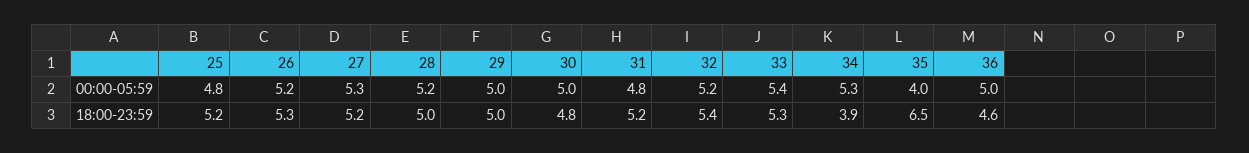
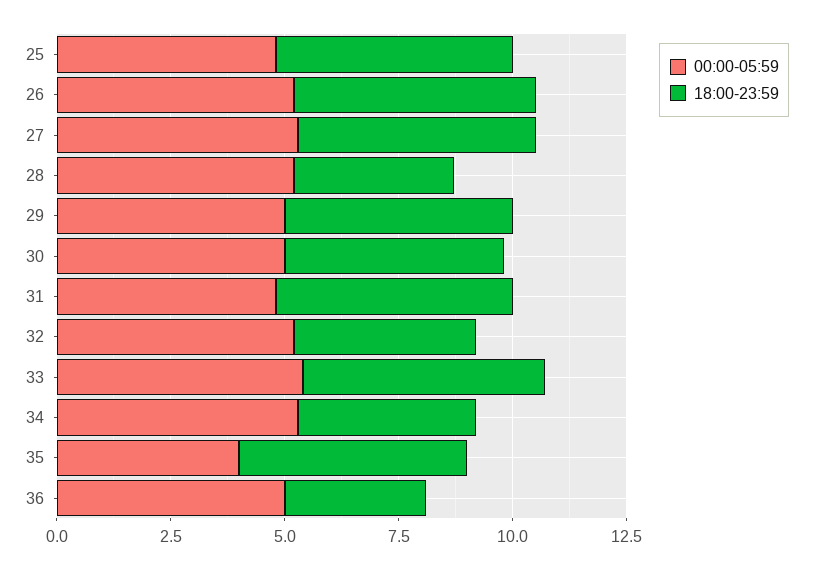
18:00-23:59, 28: 5 -> 3.5
18:00-23:59, 32: 5.4 -> 4
18:00-23:59, 35: 6.5 -> 5
18:00-23:59, 36: 4.6 -> 3

